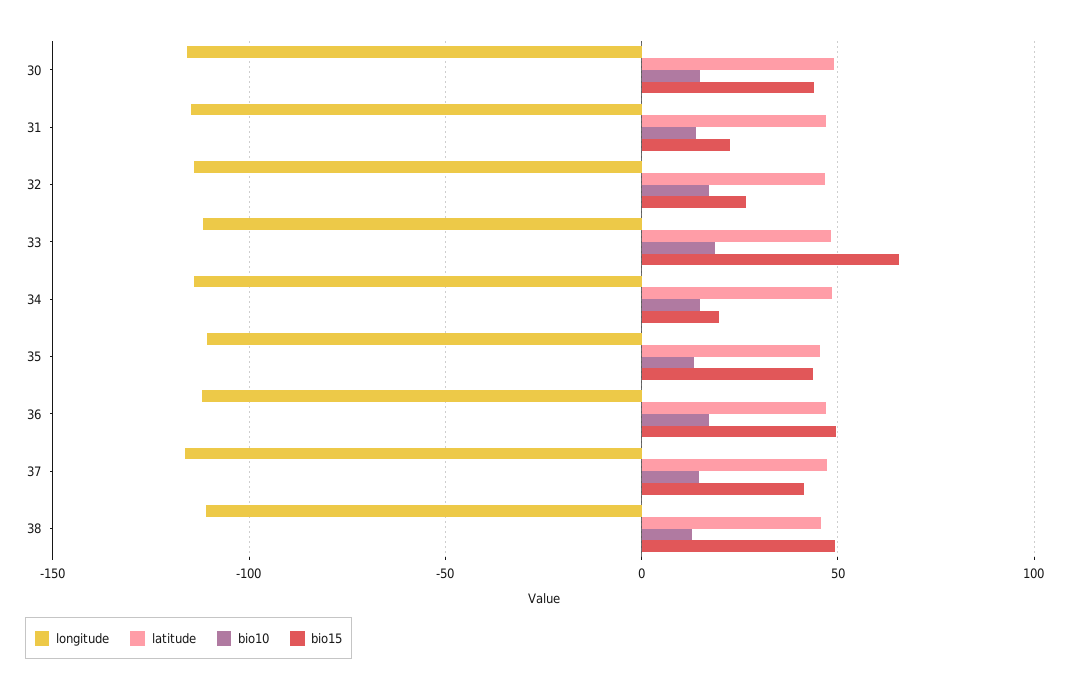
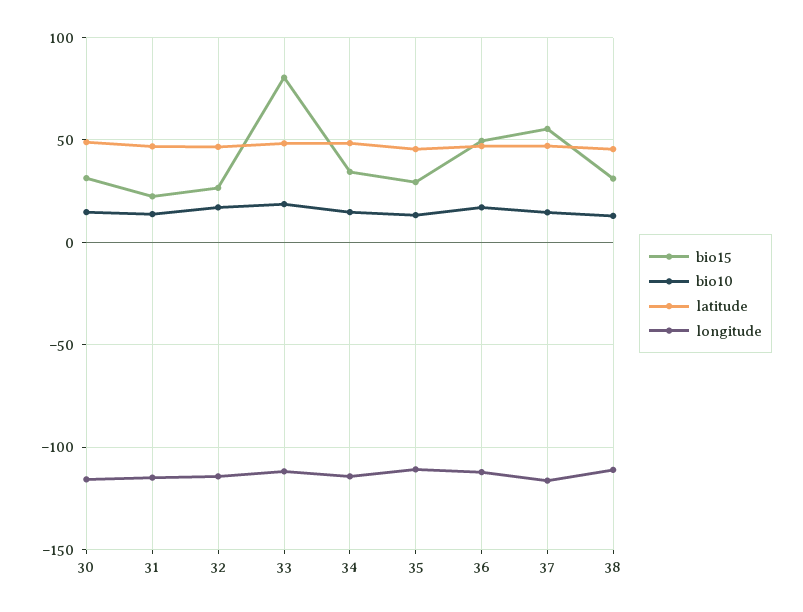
bio15, 30: 45 -> 30
bio15, 33: 65 -> 80
bio15, 34: 20 -> 35
bio15, 35: 45 -> 30
bio15, 37: 40 -> 55
bio15, 38: 50 -> 30

